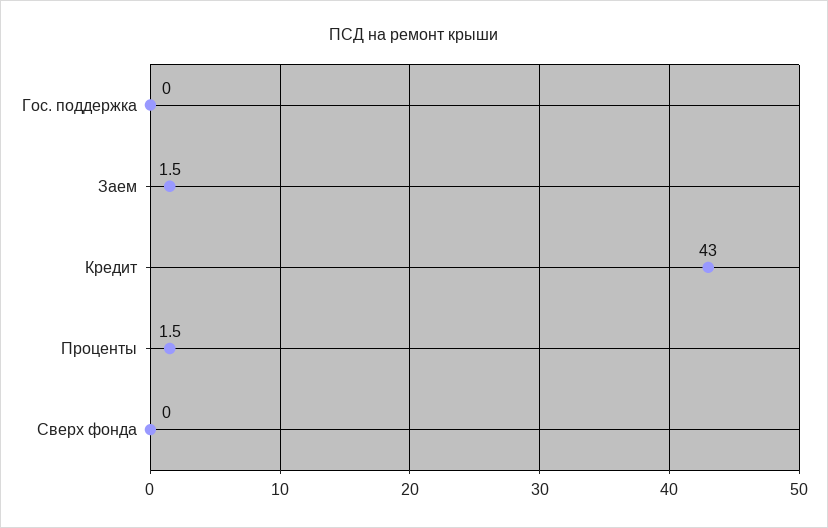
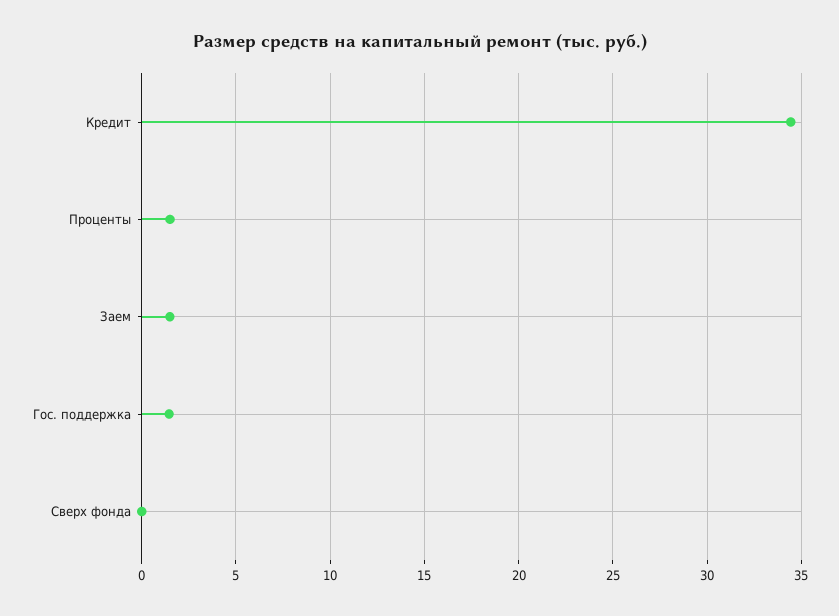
Гос. поддержка: 0 -> 1.5
Кредит: 43 -> 34.5

